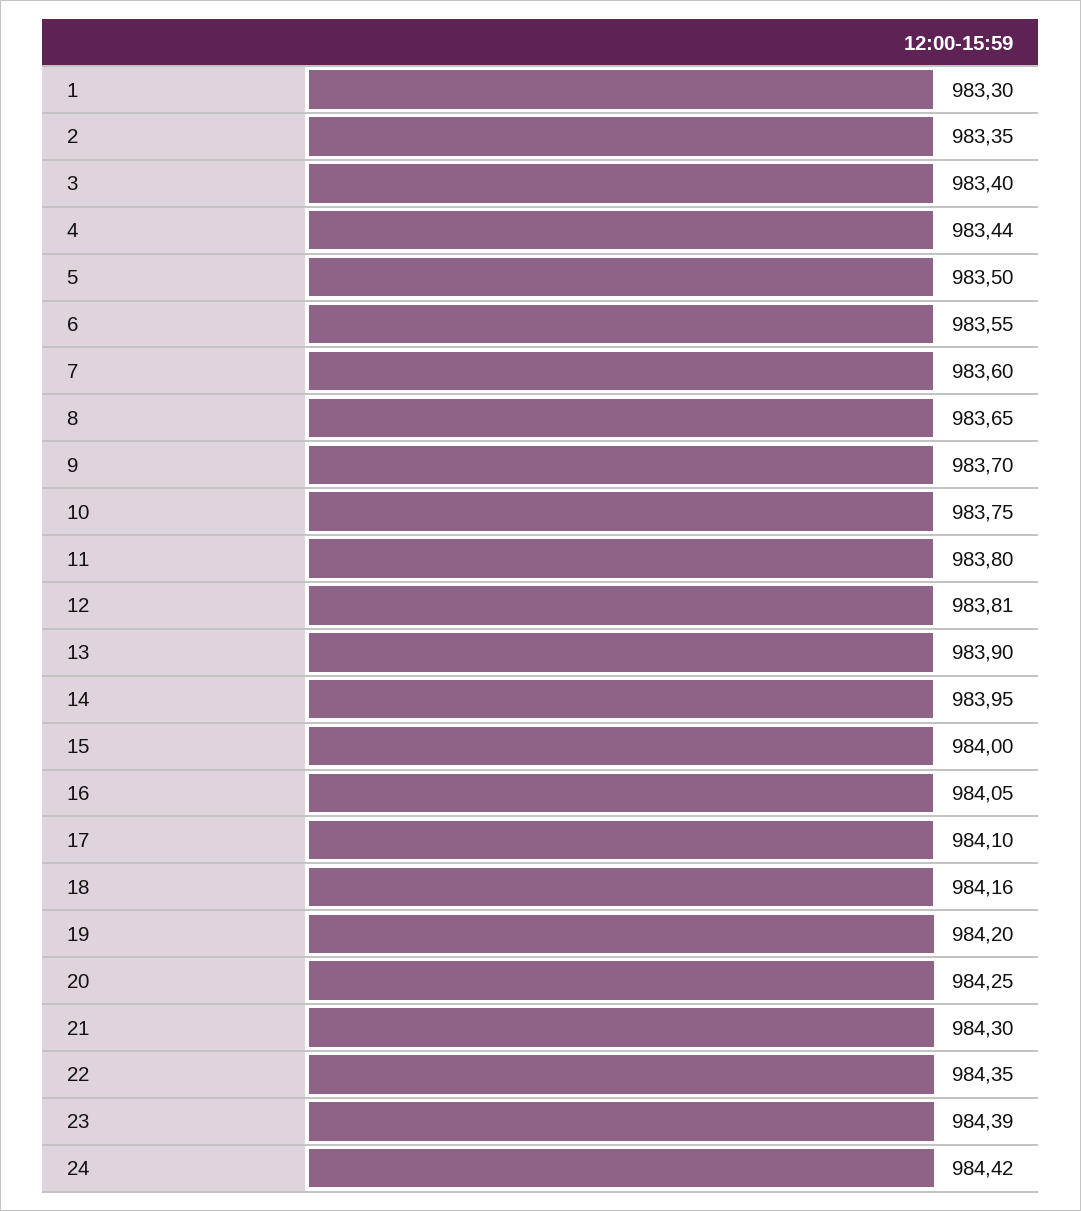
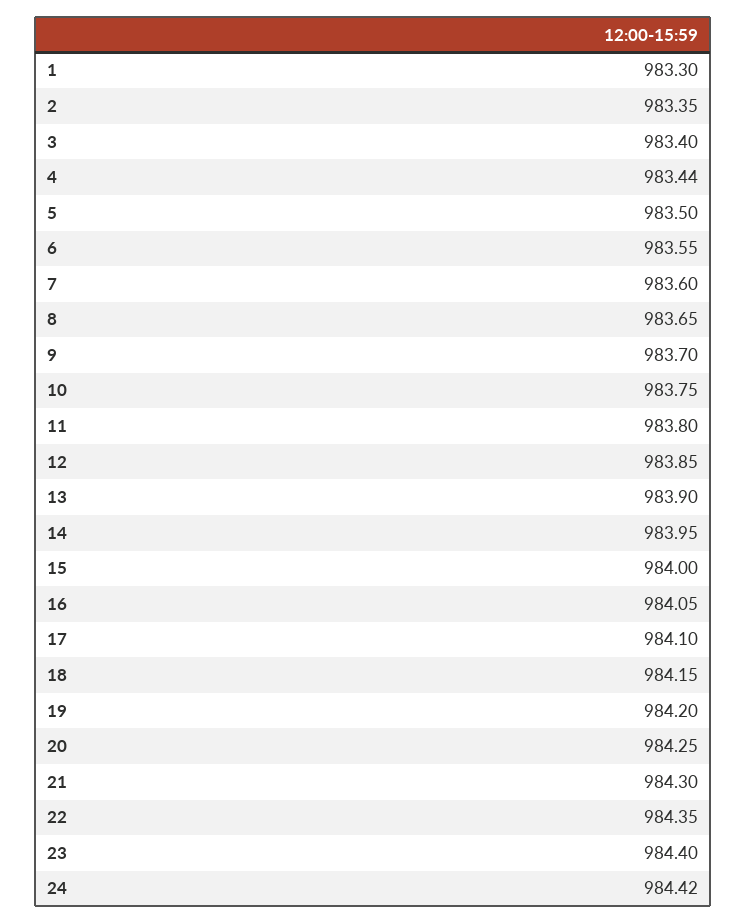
12: 983.81 -> 983.85
18: 984.16 -> 984.15
23: 984.39 -> 984.4

